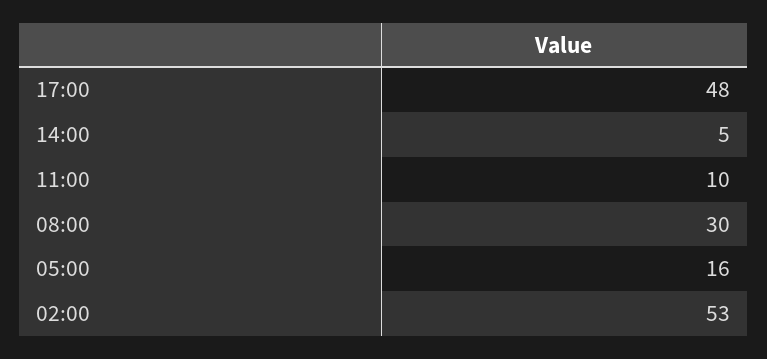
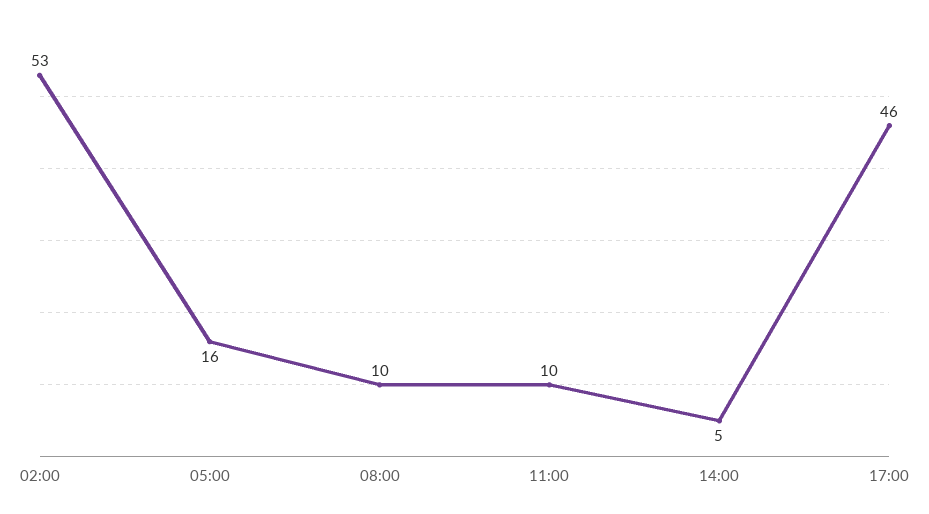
17:00: 48 -> 46
08:00: 30 -> 10

